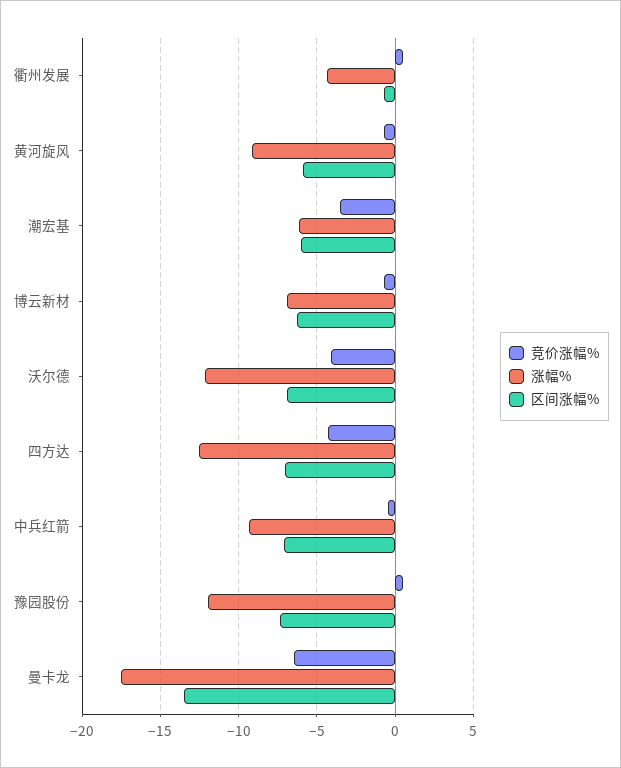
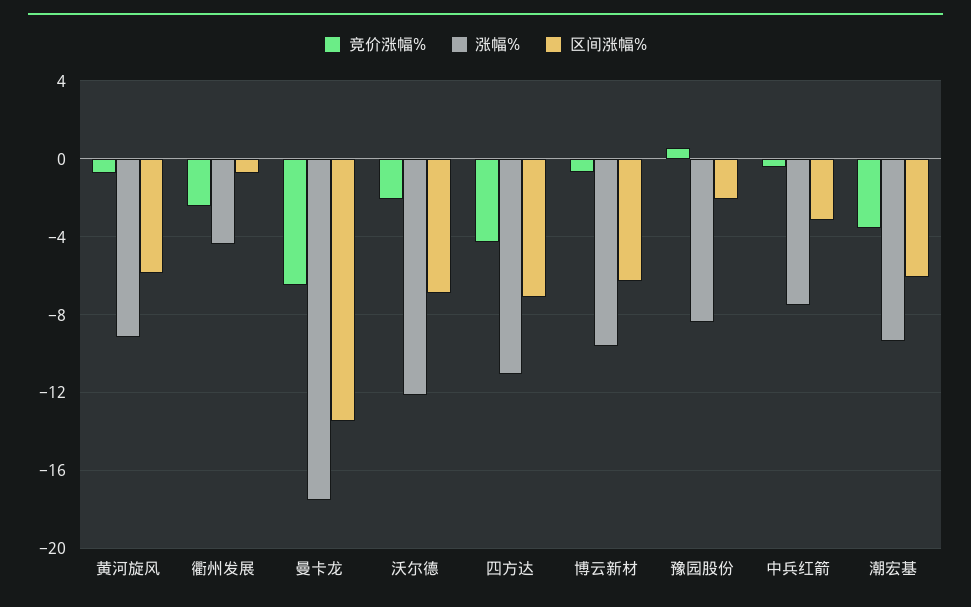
竞价涨幅%, 衢州发展: 0.5 -> -2.5
涨幅%, 潮宏基: -6 -> -9.5
涨幅%, 博云新材: -7 -> -9.5
竞价涨幅%, 沃尔德: -4 -> -2
涨幅%, 四方达: -12.5 -> -11
涨幅%, 中兵红箭: -9.5 -> -7.5
区间涨幅%, 中兵红箭: -7 -> -3
涨幅%, 豫园股份: -12 -> -8.5
区间涨幅%, 豫园股份: -7.5 -> -2

